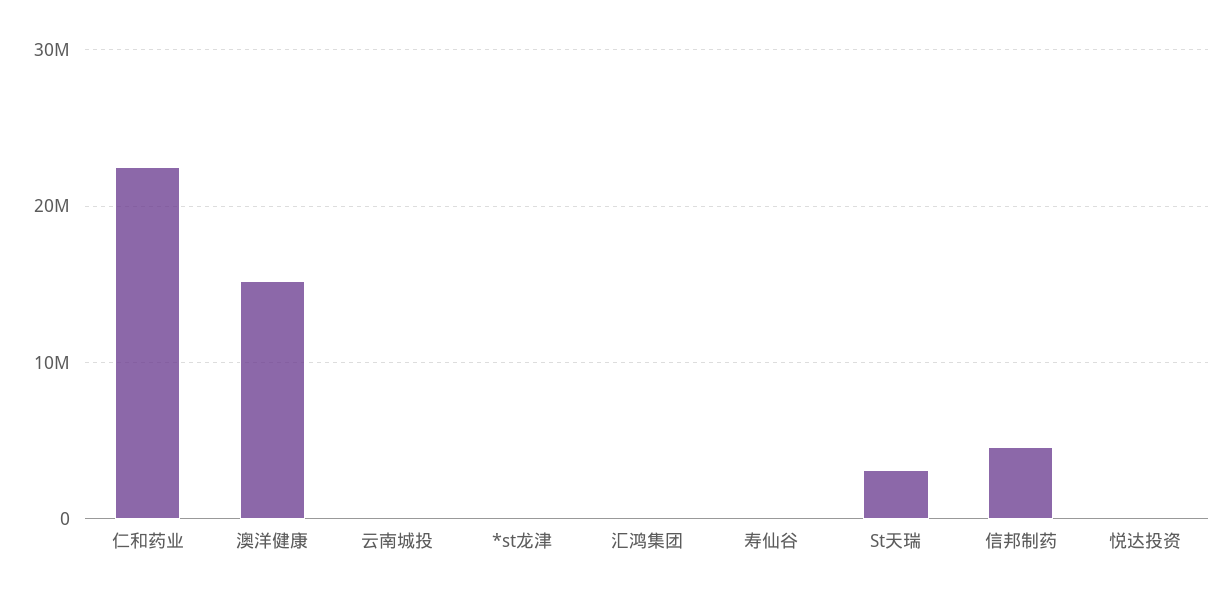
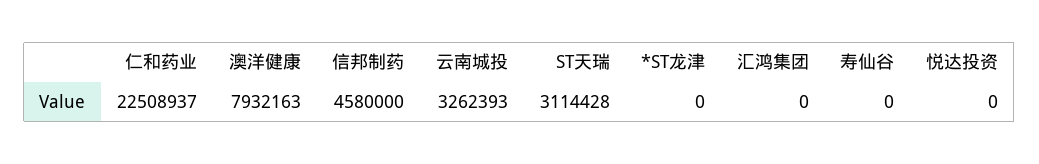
澳洋健康: 15000000 -> 7932163
云南城投: 0 -> 3262393

